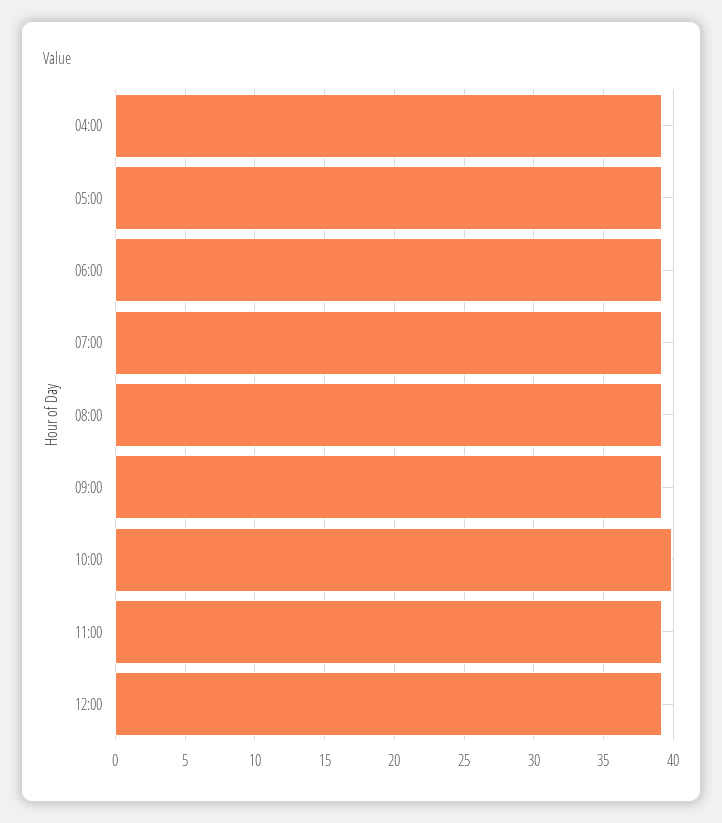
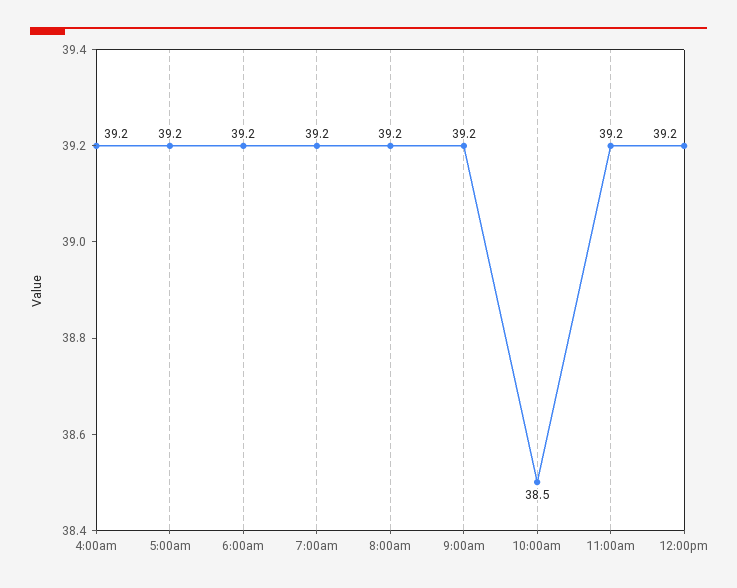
10:00: 40 -> 38.5

